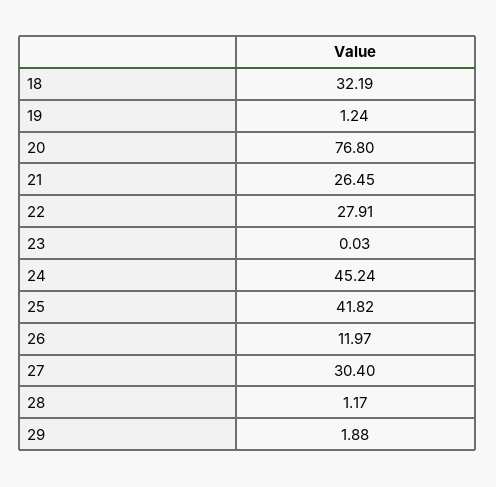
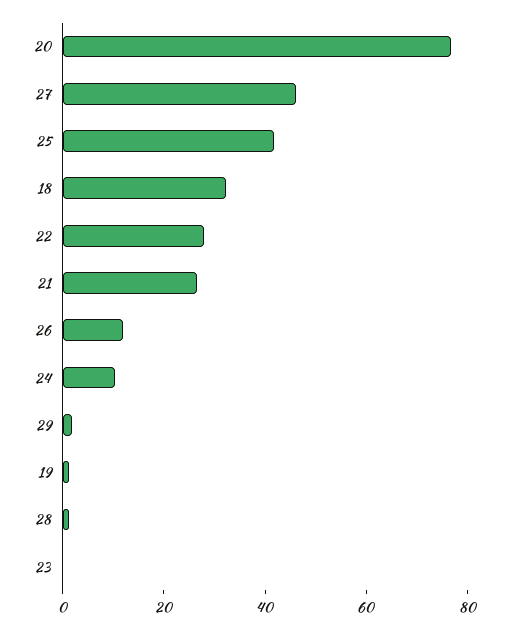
24: 45.24 -> 10
27: 30.4 -> 45

